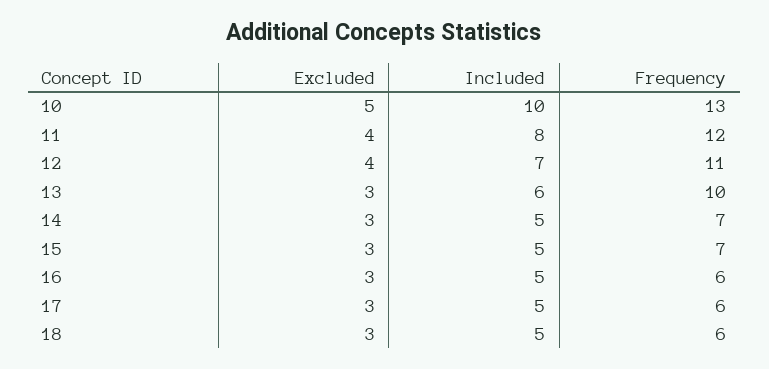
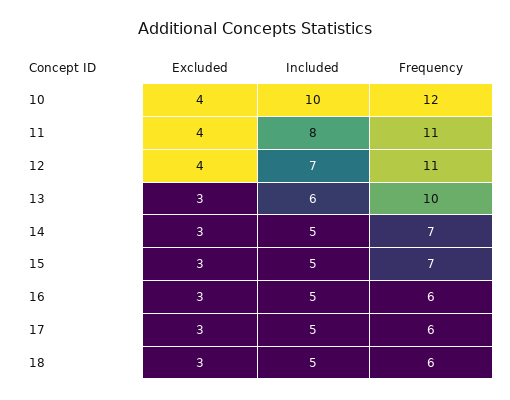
Excluded, 10: 5 -> 4
Frequency, 10: 13 -> 12
Frequency, 11: 12 -> 11

